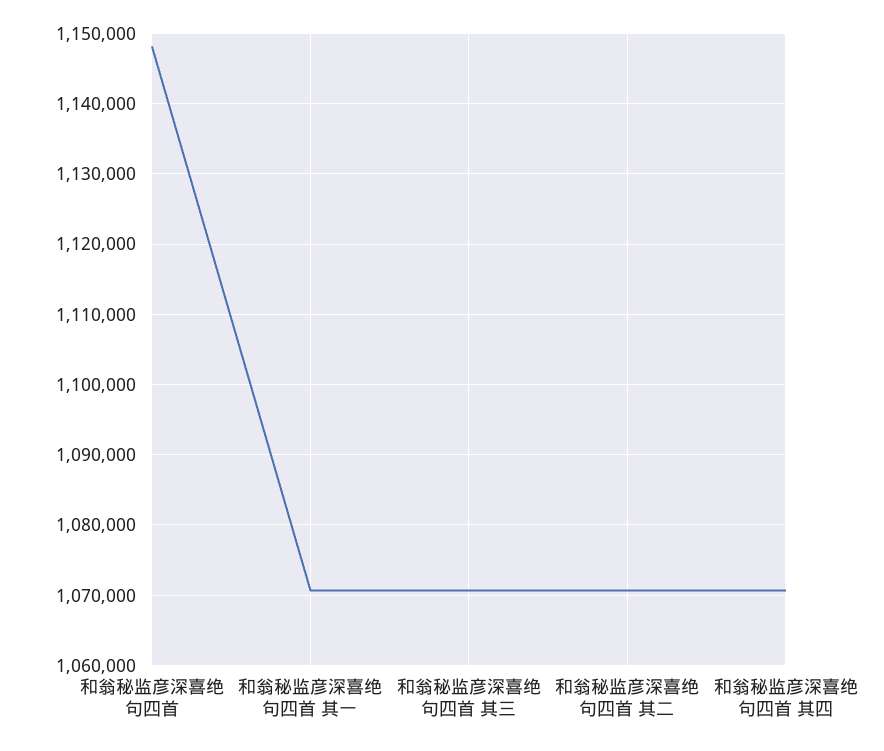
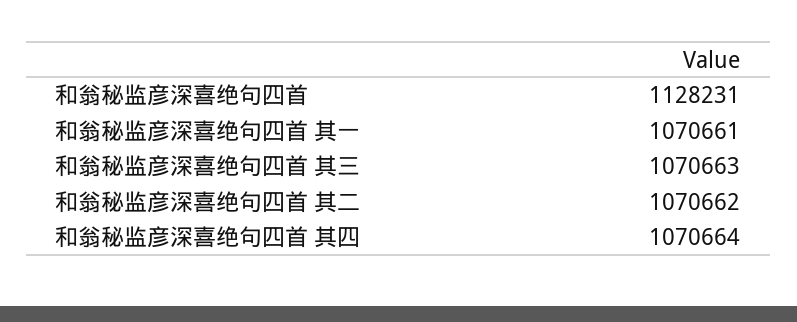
和翁秘监彦深喜绝句四首: 1148000 -> 1128231

